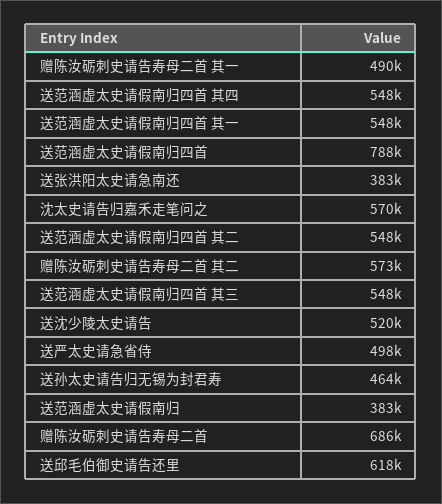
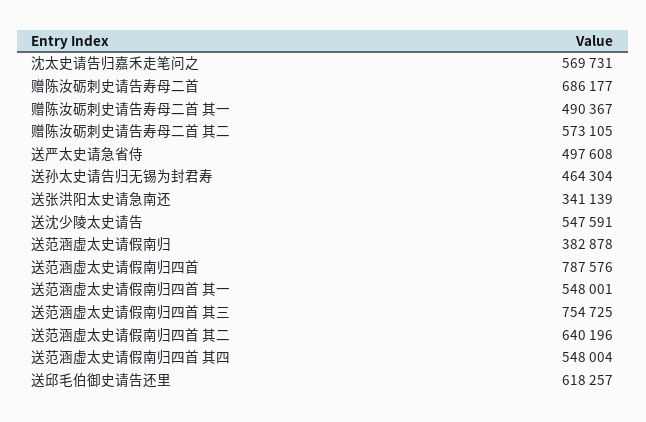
送张洪阳太史请急南还: 383000 -> 341139
送范涵虚太史请假南归四首 其二: 548000 -> 640196
送范涵虚太史请假南归四首 其三: 548000 -> 754725
送沈少陵太史请告: 520000 -> 547591

